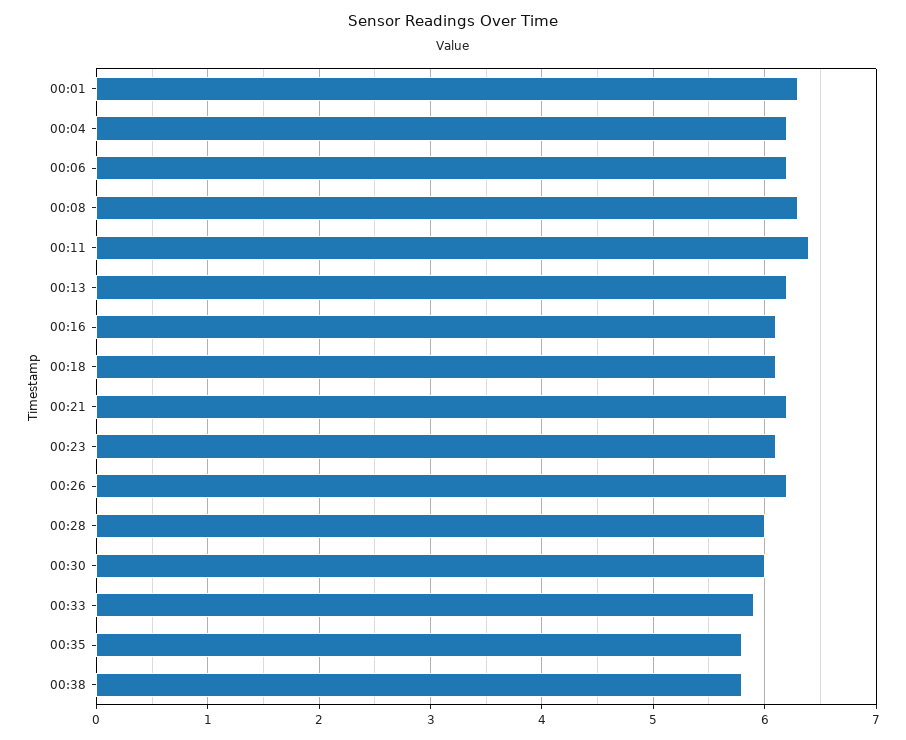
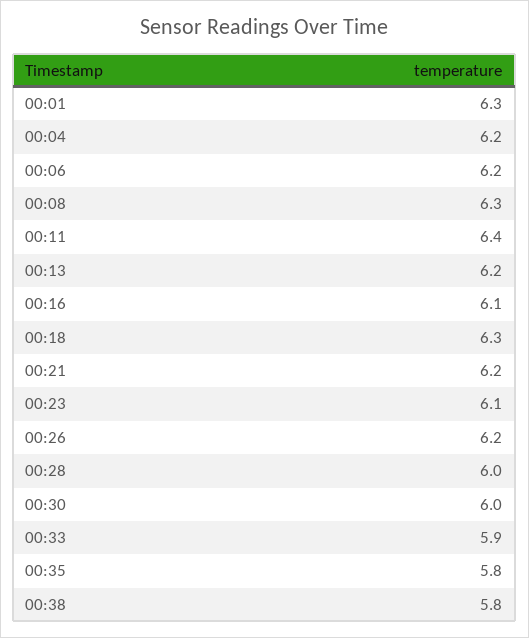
00:18: 6.1 -> 6.3

